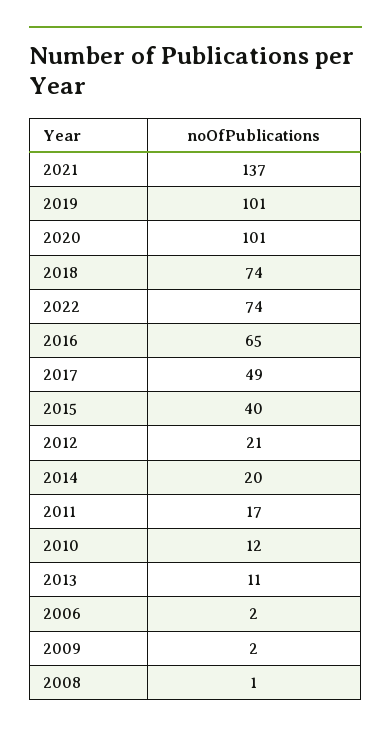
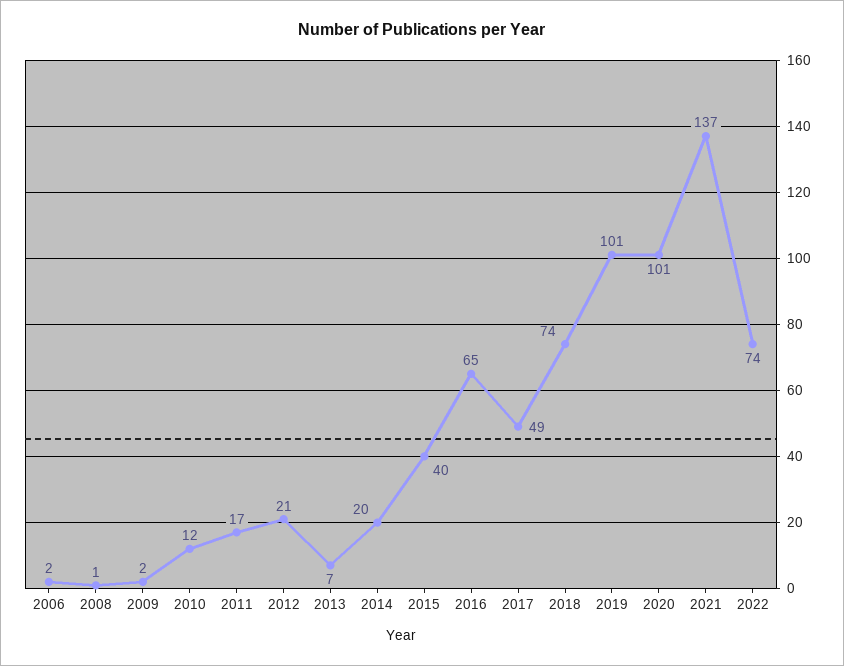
2013: 11 -> 7

